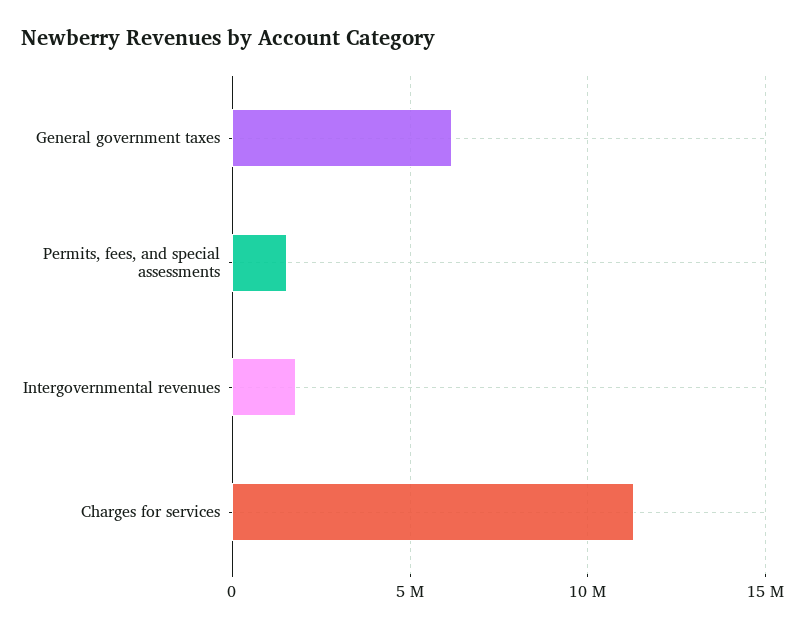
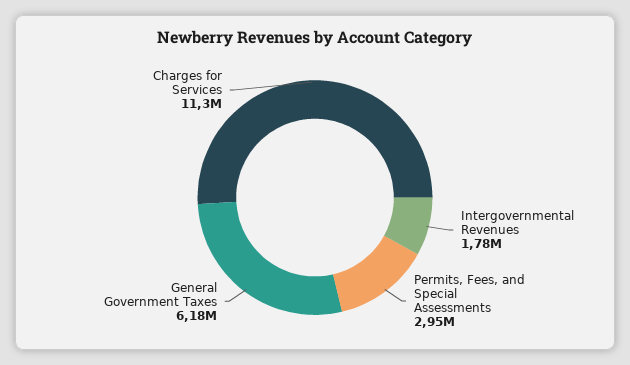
Permits, fees, and special assessments: 1500000 -> 2950000

